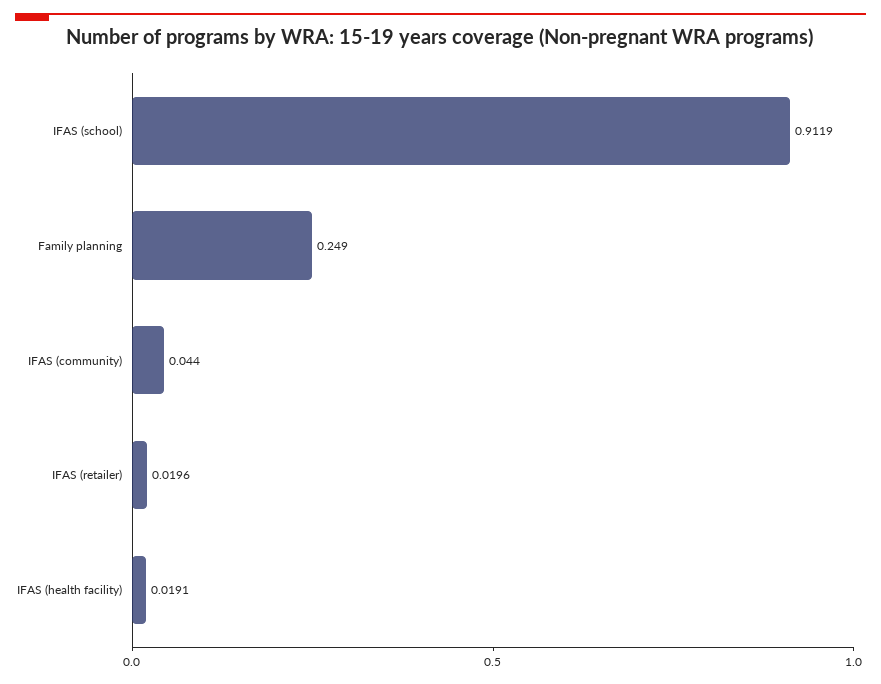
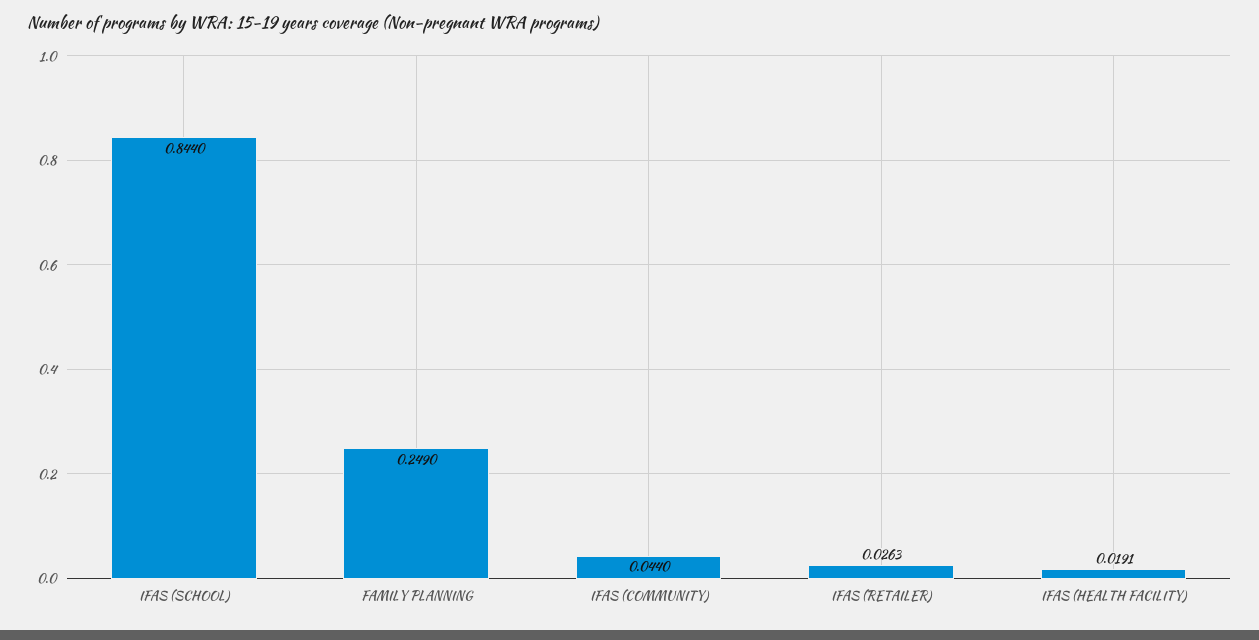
IFAS (school): 0.9119 -> 0.844
IFAS (retailer): 0.0196 -> 0.0263

